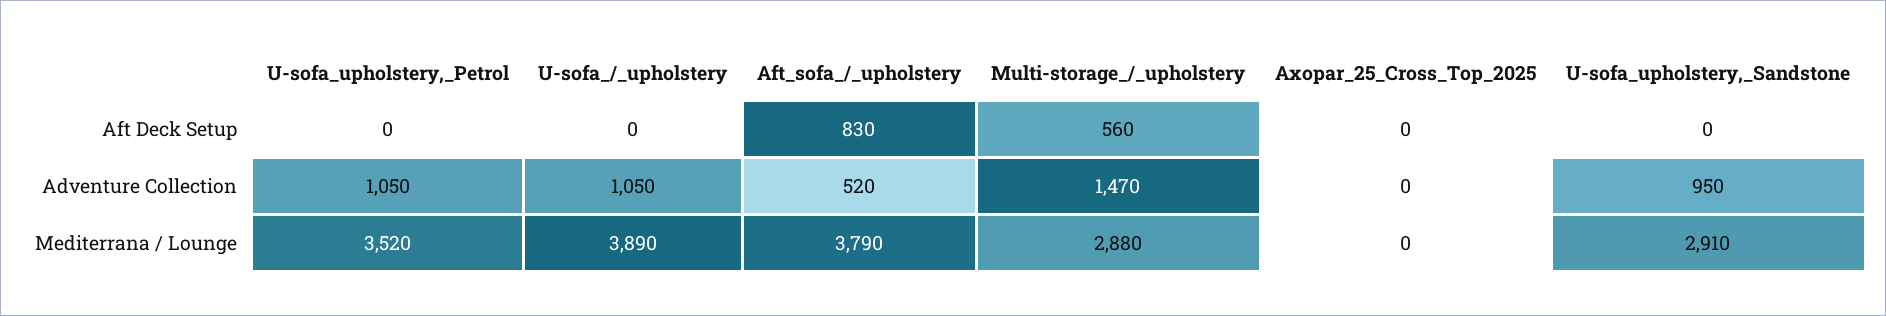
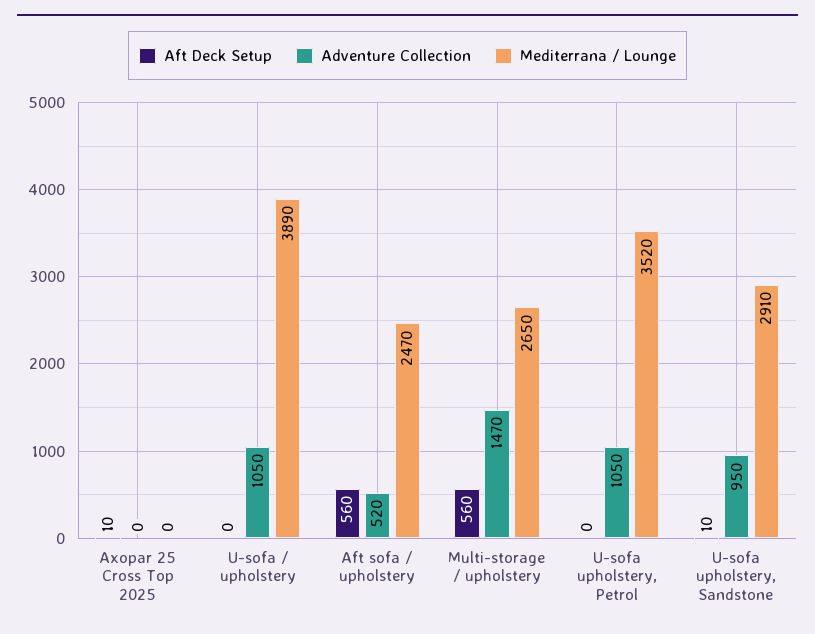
Aft Deck Setup, Aft_sofa_/_upholstery: 830 -> 560
Aft Deck Setup, Axopar_25_Cross_Top_2025: 0 -> 10
Aft Deck Setup, U-sofa_upholstery,_Sandstone: 0 -> 10
Mediterrana / Lounge, Aft_sofa_/_upholstery: 3790 -> 2470
Mediterrana / Lounge, Multi-storage_/_upholstery: 2880 -> 2650

